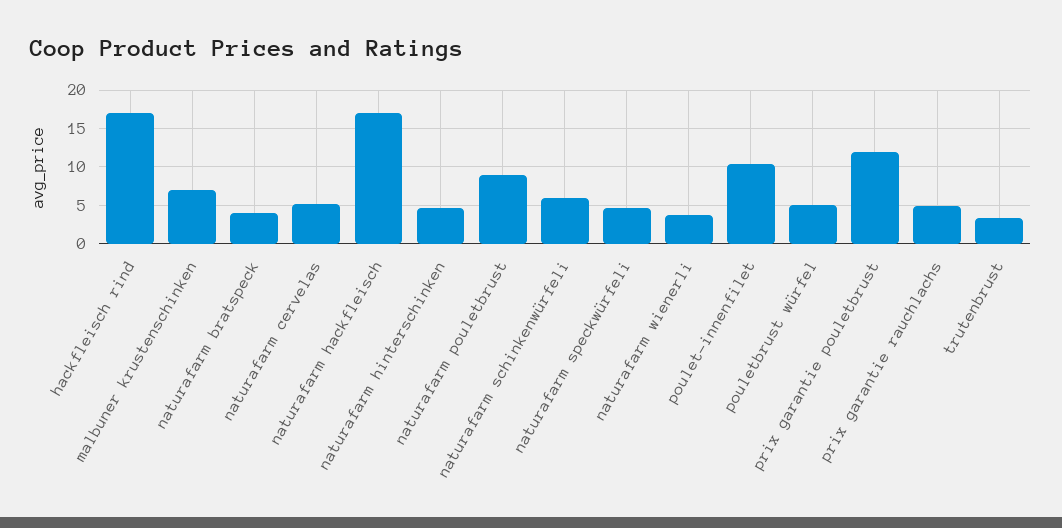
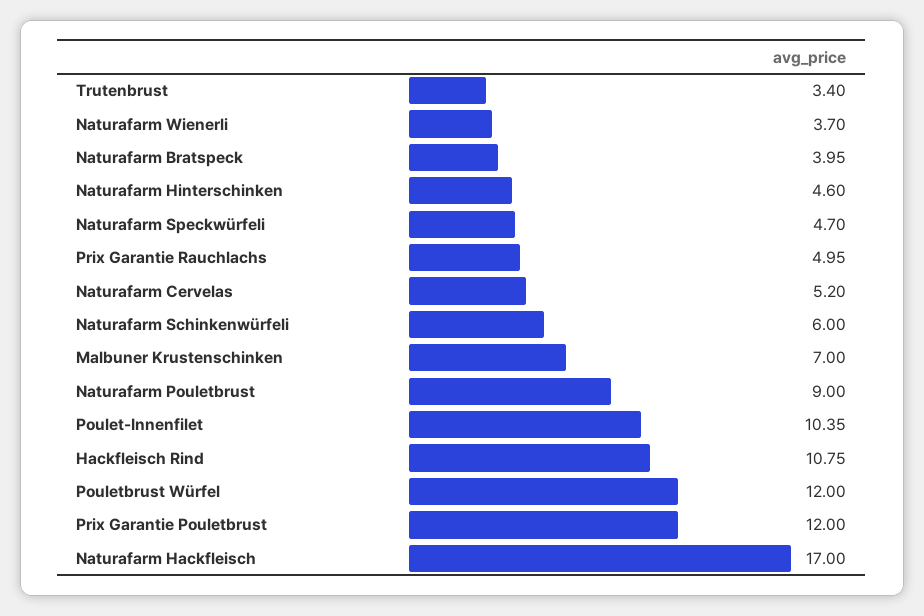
hackfleisch rind: 17 -> 10.75
pouletbrust würfel: 5 -> 12

